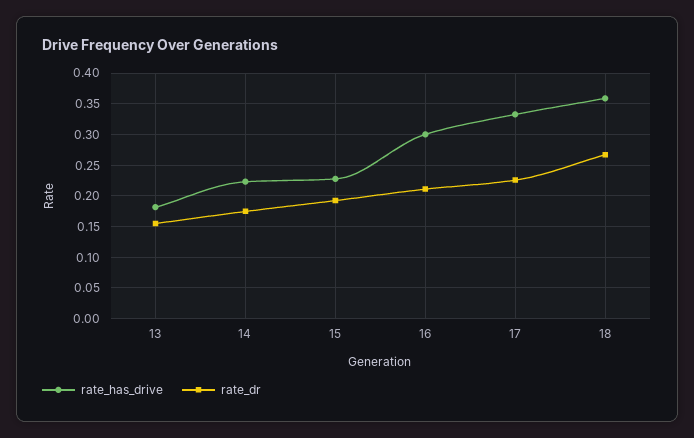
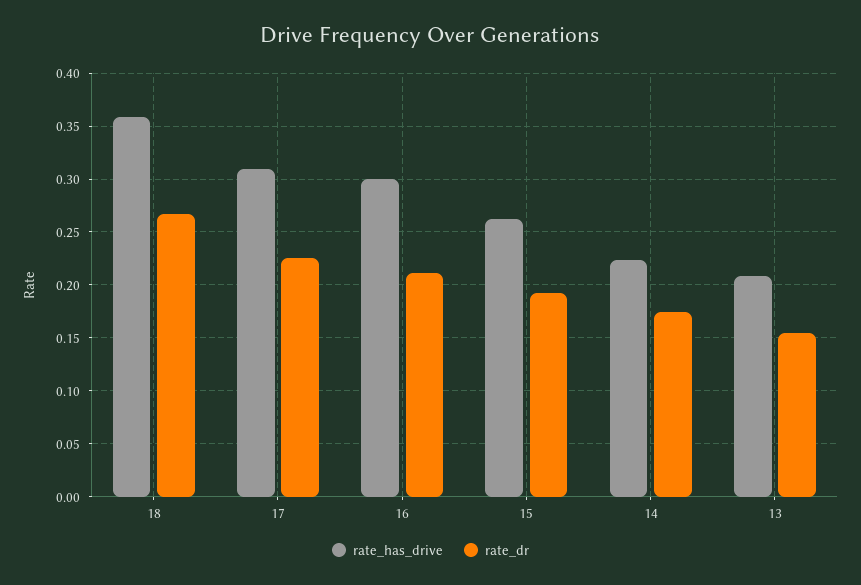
rate_has_drive, 13: 0.18 -> 0.21
rate_has_drive, 15: 0.23 -> 0.26
rate_has_drive, 17: 0.33 -> 0.31

